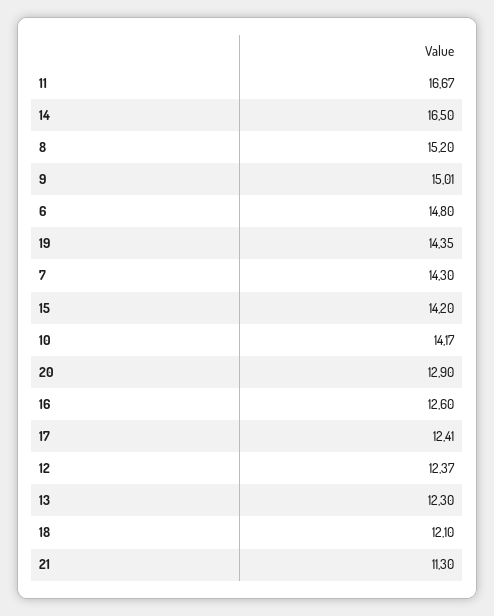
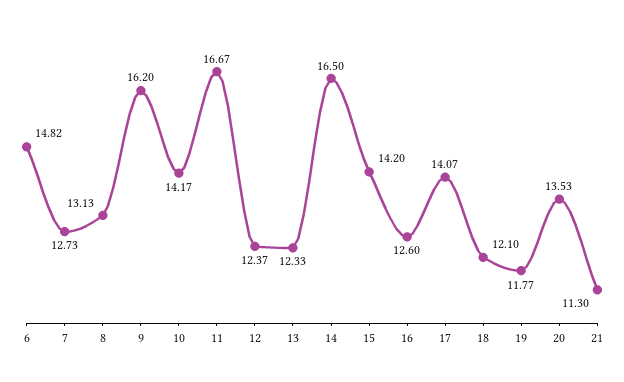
8: 15.2 -> 13.13
9: 15.01 -> 16.2
6: 14.8 -> 14.82
19: 14.35 -> 11.77
7: 14.3 -> 12.73
20: 12.9 -> 13.53
17: 12.41 -> 14.07
13: 12.3 -> 12.33

